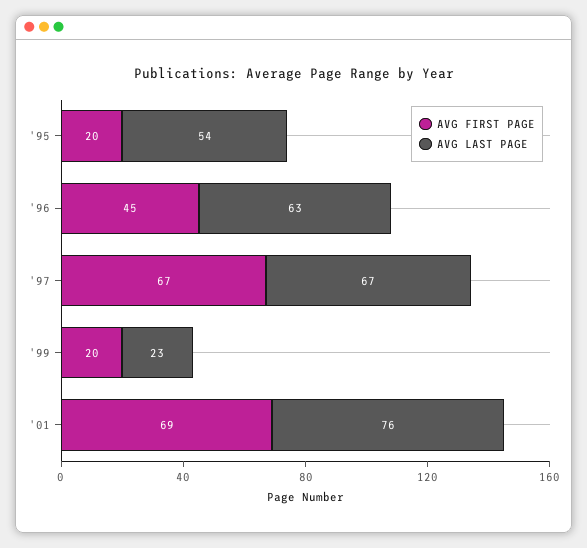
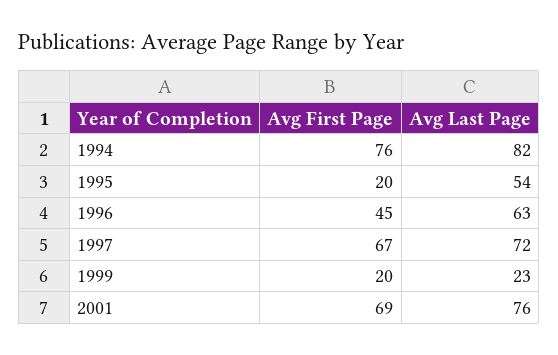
AVG LAST PAGE, '97: 67 -> 72
AVG FIRST PAGE, 1994: none -> 76
AVG LAST PAGE, 1994: none -> 82

